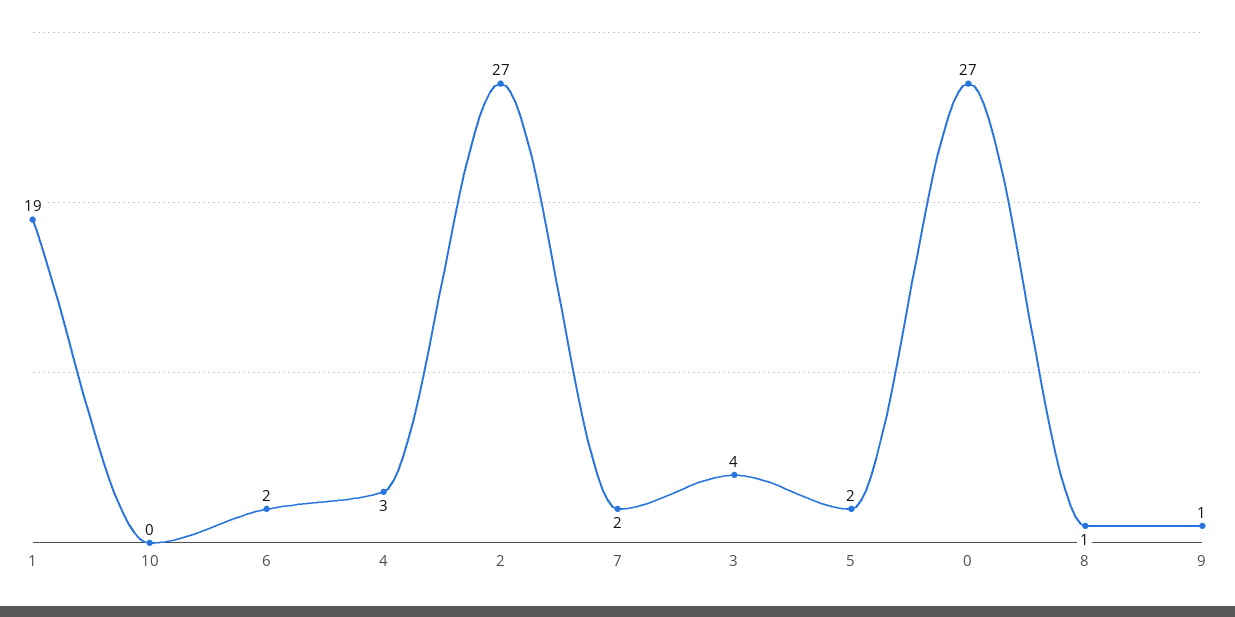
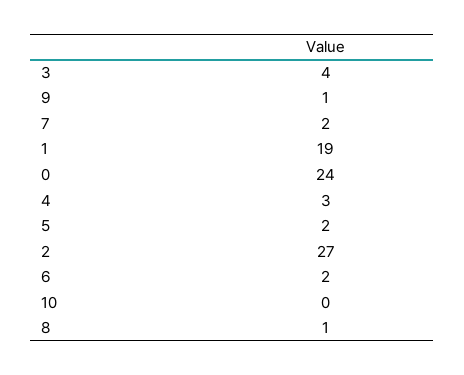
0: 27 -> 24

